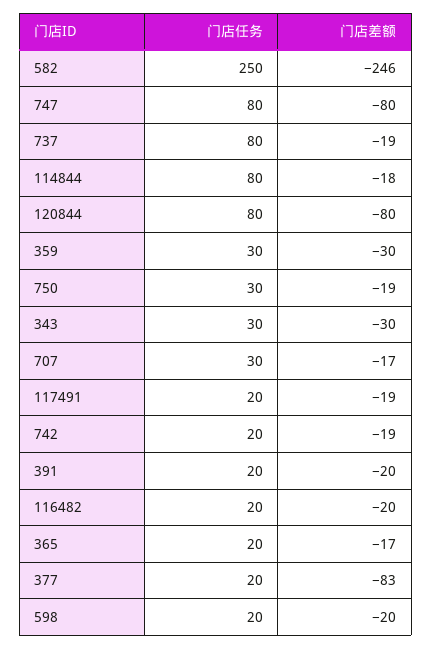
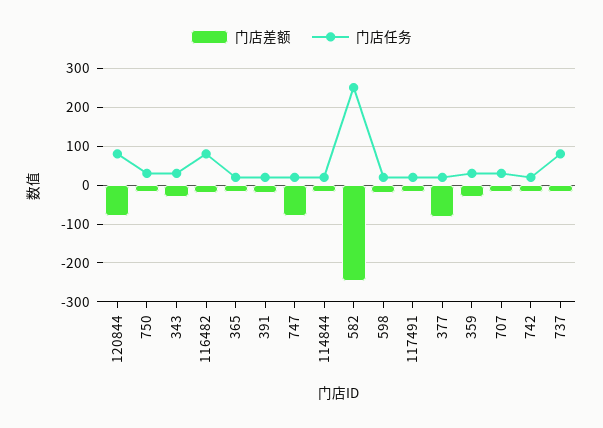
门店任务, 747: 80 -> 20
门店任务, 114844: 80 -> 20
门店任务, 116482: 20 -> 80

